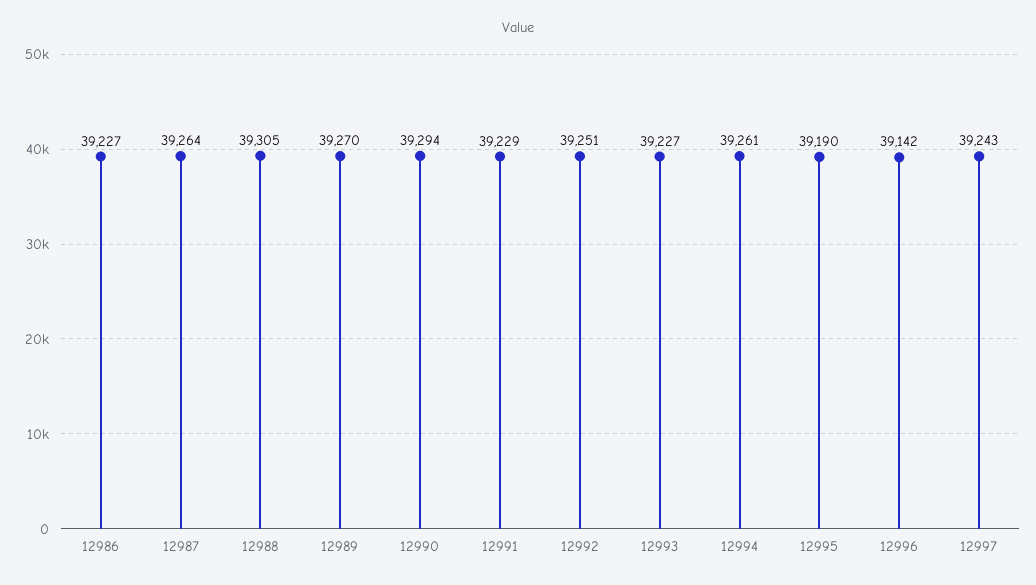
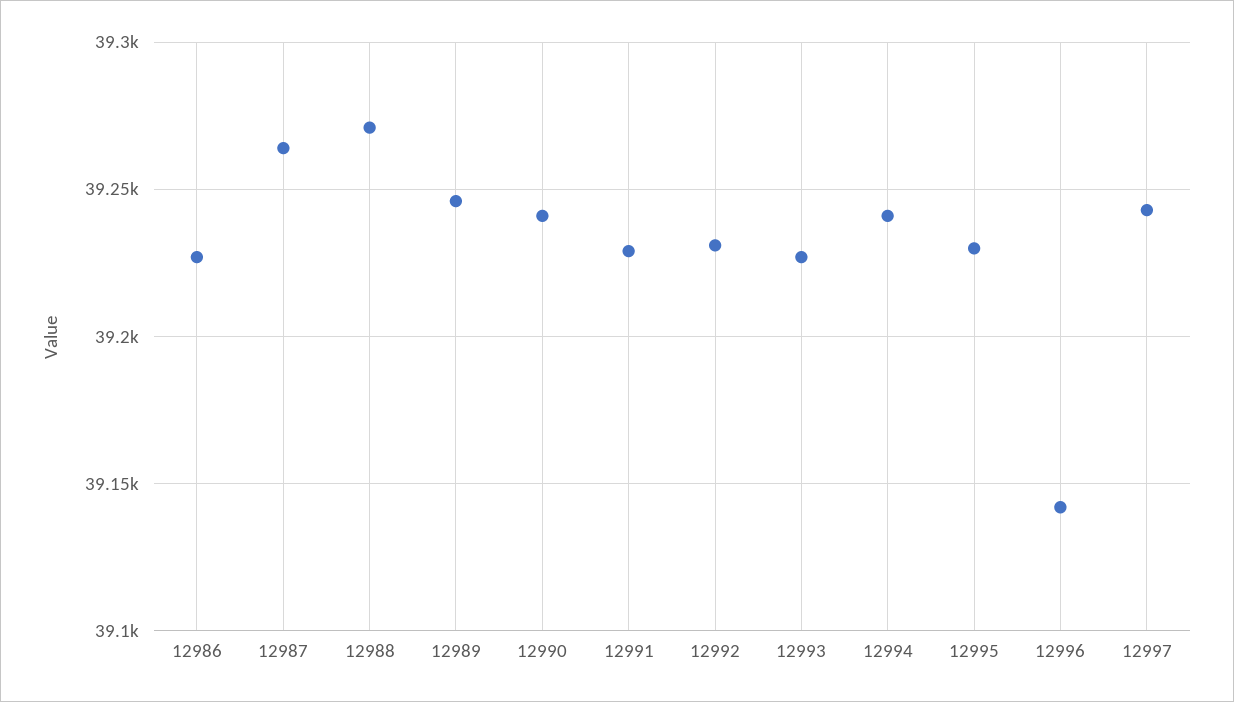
12988: 39305 -> 39270
12989: 39270 -> 39245
12990: 39294 -> 39240
12992: 39251 -> 39230
12994: 39261 -> 39240
12995: 39190 -> 39230

